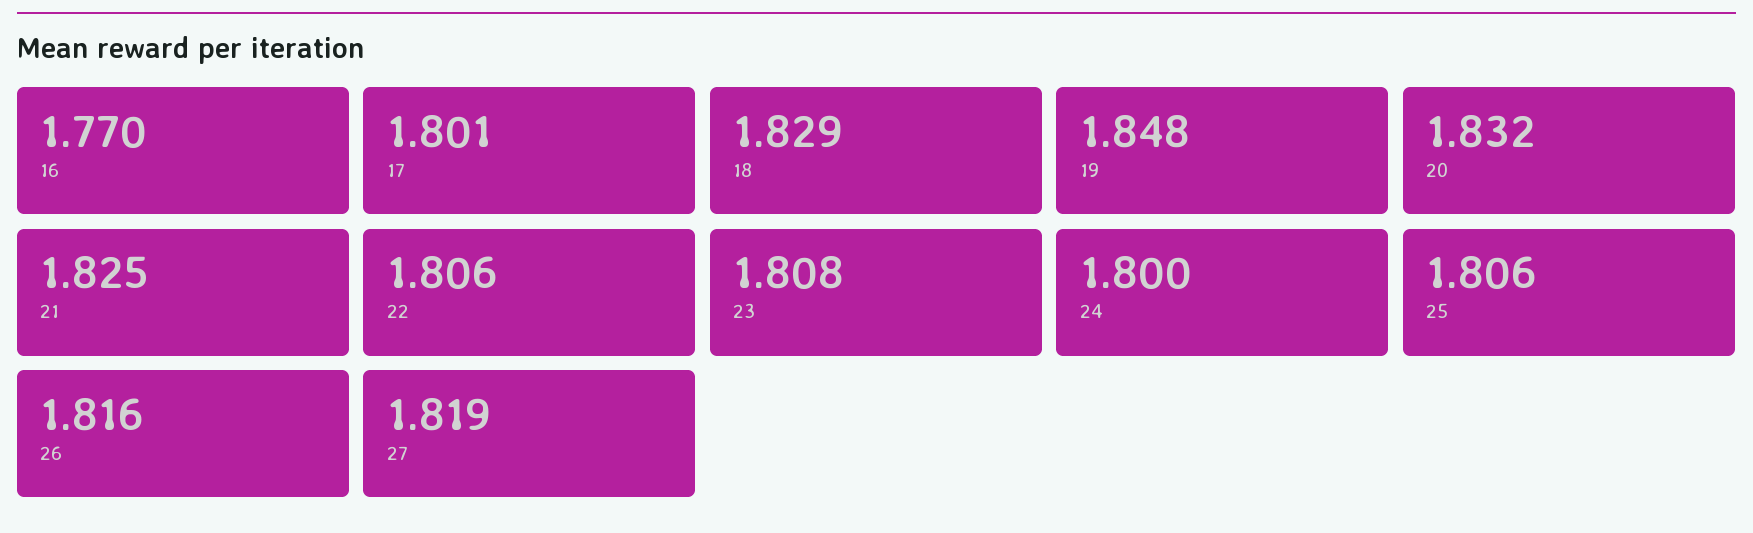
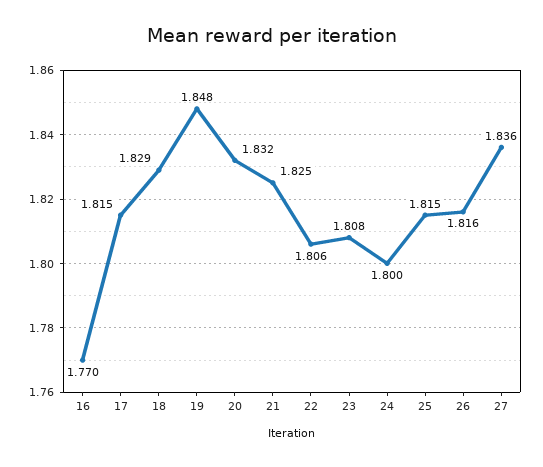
17: 1.801 -> 1.815
25: 1.806 -> 1.815
27: 1.819 -> 1.836

